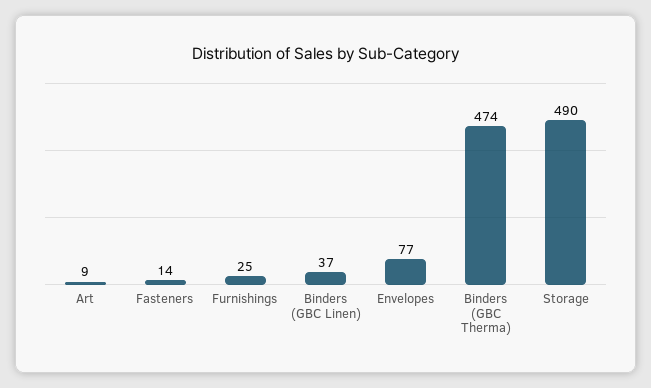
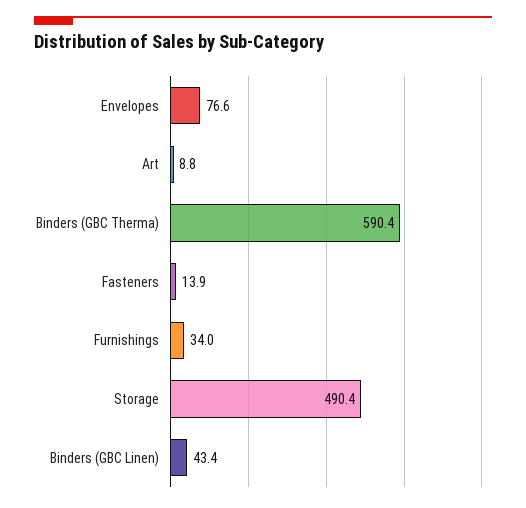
Furnishings: 25 -> 34
Binders (GBC Linen): 37 -> 43.4
Binders (GBC Therma): 474 -> 590.4

